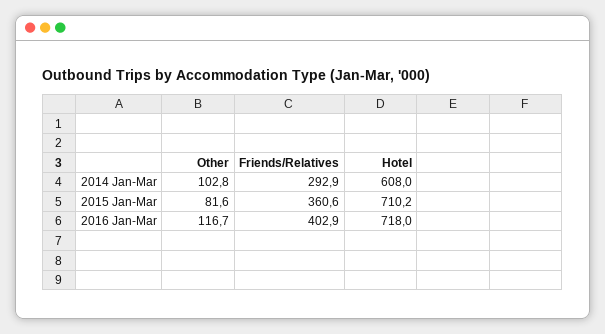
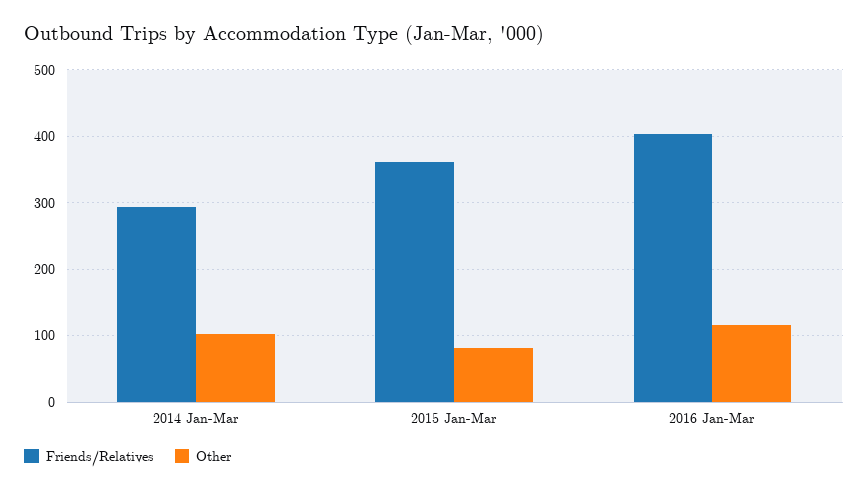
Hotel, 2014 Jan-Mar: 608 -> none
Hotel, 2015 Jan-Mar: 710.2 -> none
Hotel, 2016 Jan-Mar: 718 -> none

